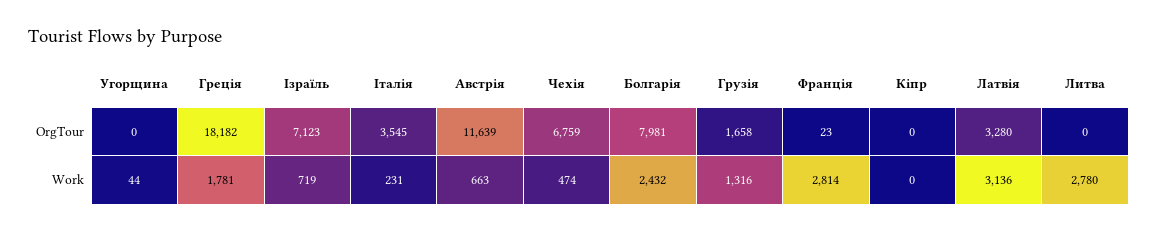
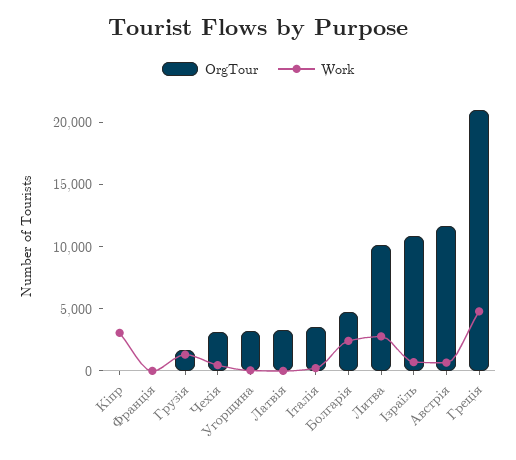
OrgTour, Угорщина: 0 -> 3000
OrgTour, Греція: 18182 -> 21000
OrgTour, Ізраїль: 7123 -> 11000
OrgTour, Чехія: 6759 -> 3000
OrgTour, Болгарія: 7981 -> 5000
OrgTour, Литва: 0 -> 10000
Work, Греція: 1781 -> 5000
Work, Франція: 2814 -> 0
Work, Кіпр: 0 -> 3000
Work, Латвія: 3136 -> 0

